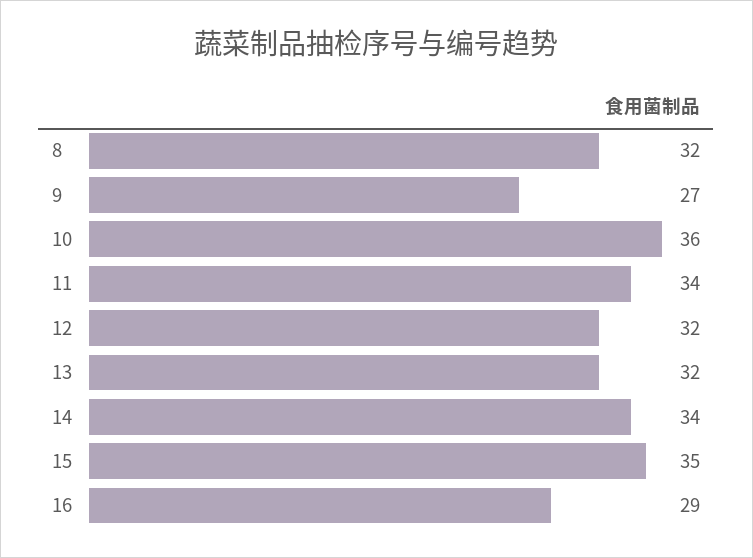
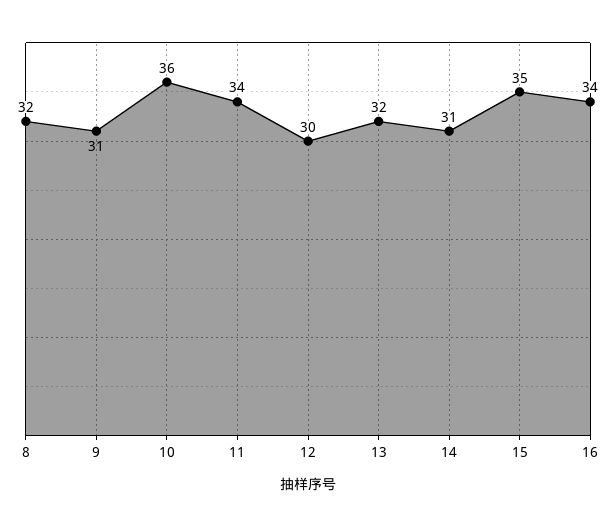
9: 27 -> 31
12: 32 -> 30
14: 34 -> 31
16: 29 -> 34

